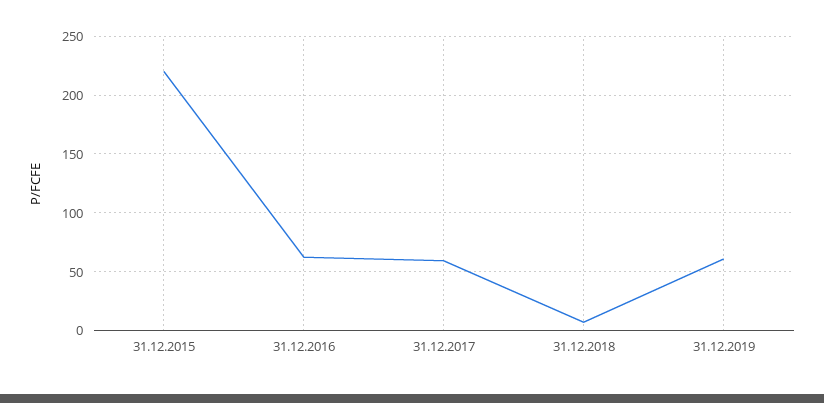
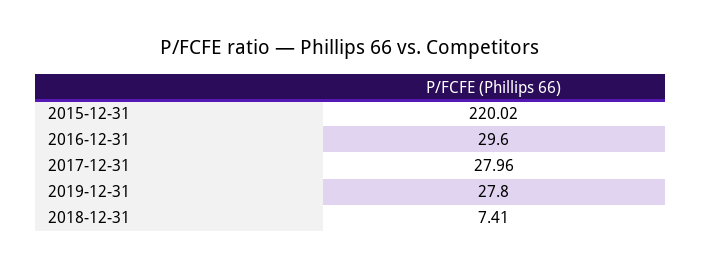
31.12.2016: 60 -> 29.6
31.12.2017: 60 -> 27.96
31.12.2019: 60 -> 27.8

